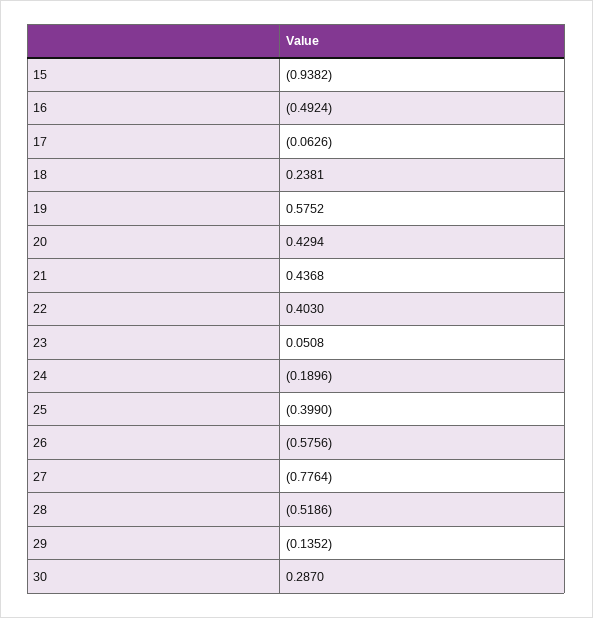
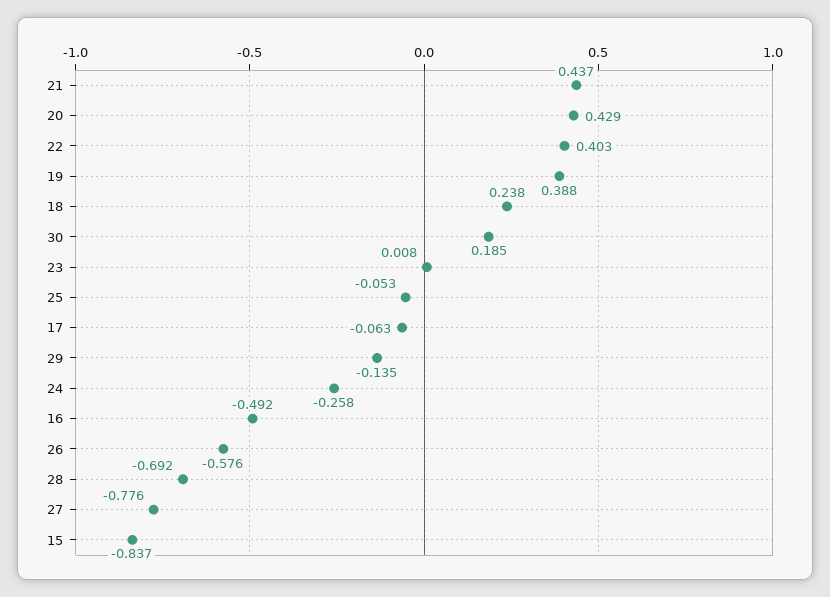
15: -0.9382 -> -0.837
19: 0.5752 -> 0.388
23: 0.0508 -> 0.008
24: -0.1896 -> -0.258
25: -0.399 -> -0.053
28: -0.5186 -> -0.692
30: 0.287 -> 0.185

